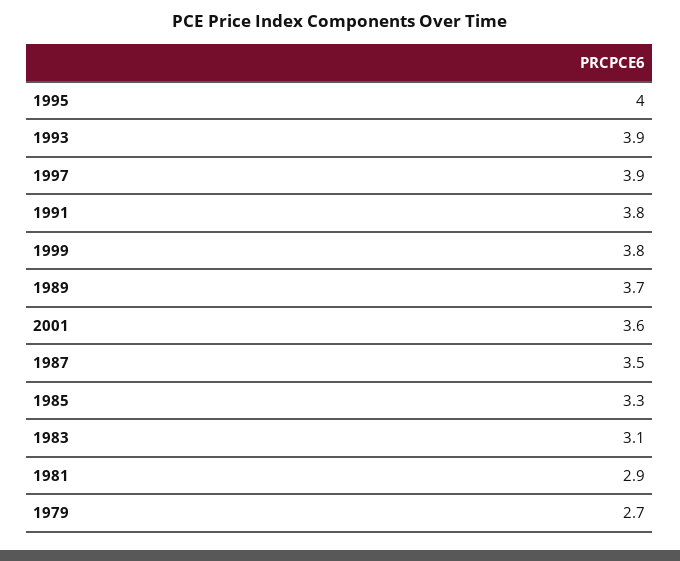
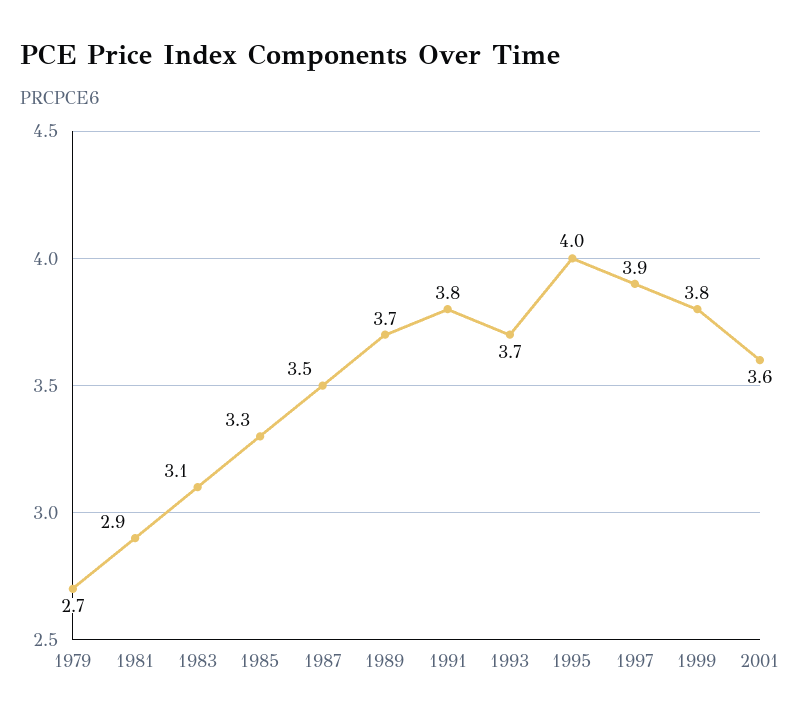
1993: 3.9 -> 3.7

